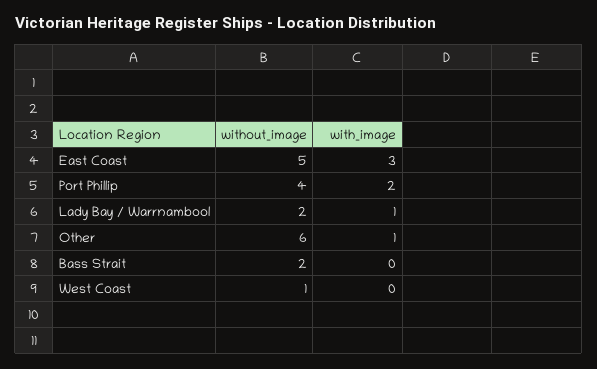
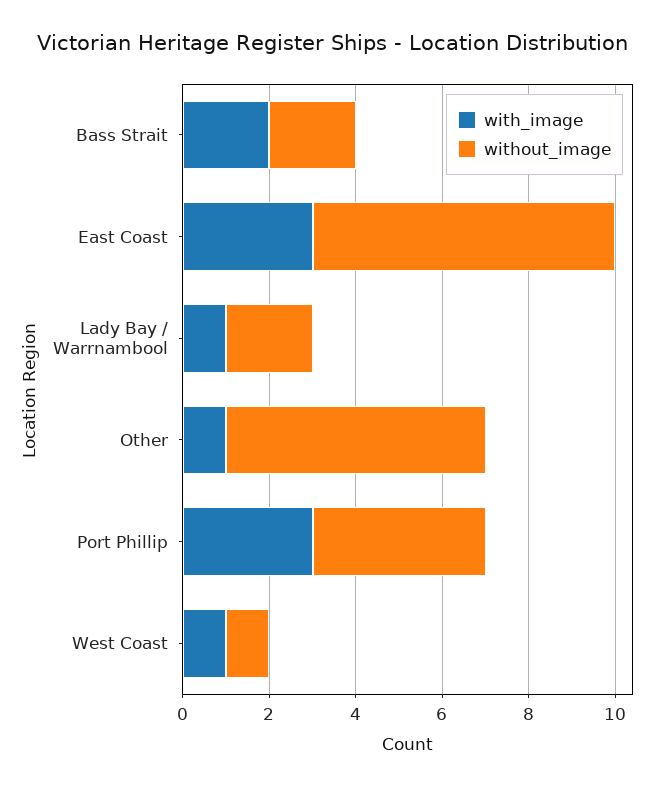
without_image, East Coast: 5 -> 7
with_image, Port Phillip: 2 -> 3
with_image, Bass Strait: 0 -> 2
with_image, West Coast: 0 -> 1

